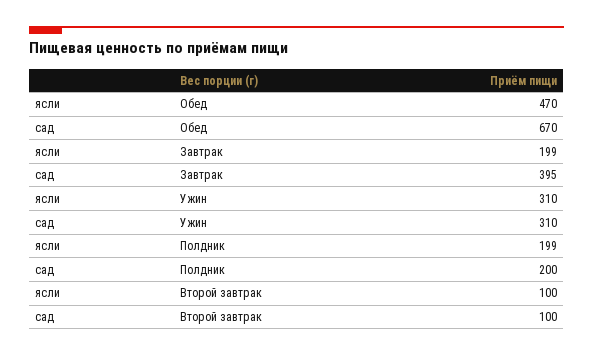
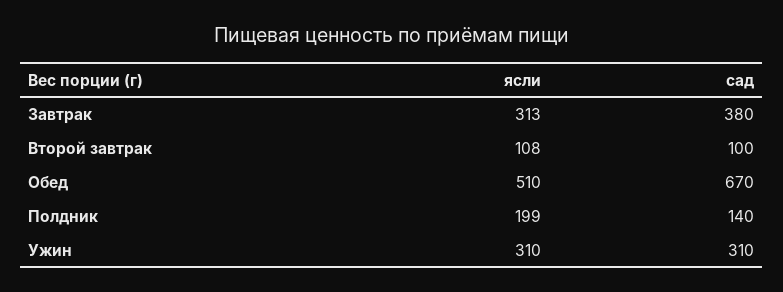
ясли, Обед: 470 -> 510
ясли, Завтрак: 199 -> 313
сад, Завтрак: 395 -> 380
сад, Полдник: 200 -> 140
ясли, Второй завтрак: 100 -> 108

